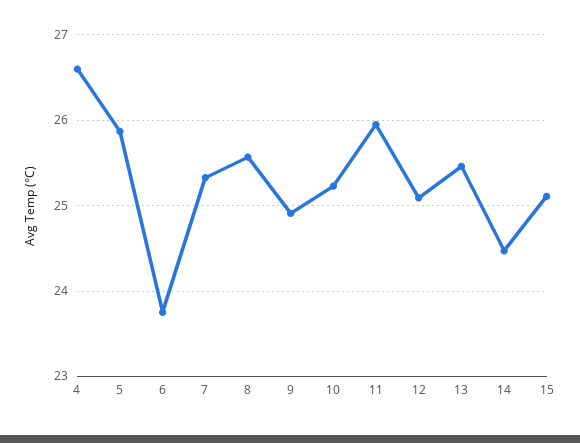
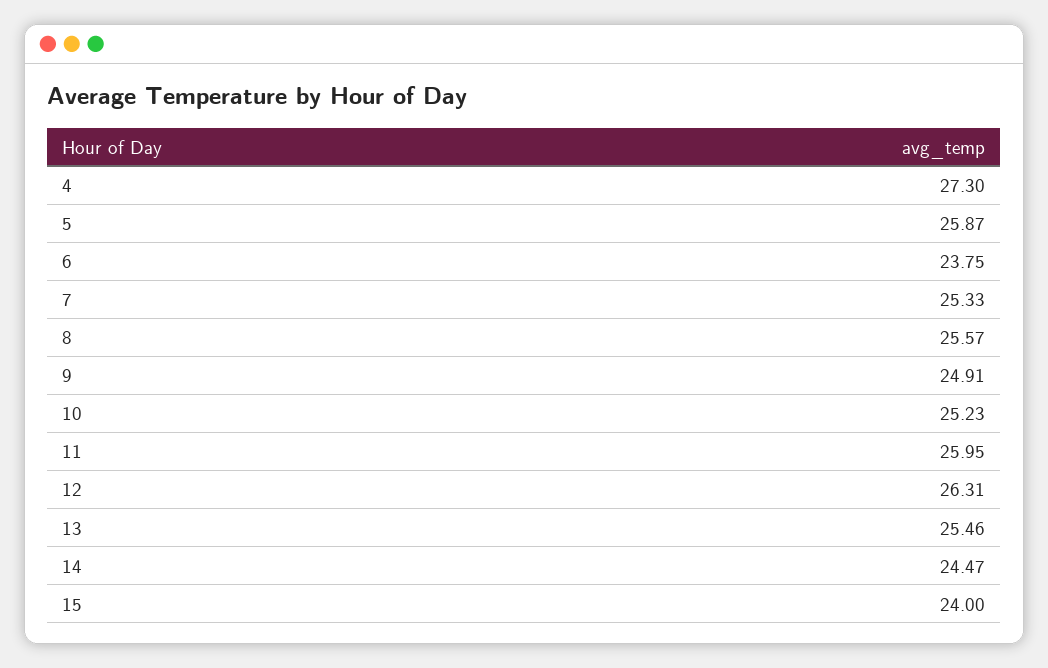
4: 26.6 -> 27.3
12: 25.1 -> 26.31
15: 25.1 -> 24

